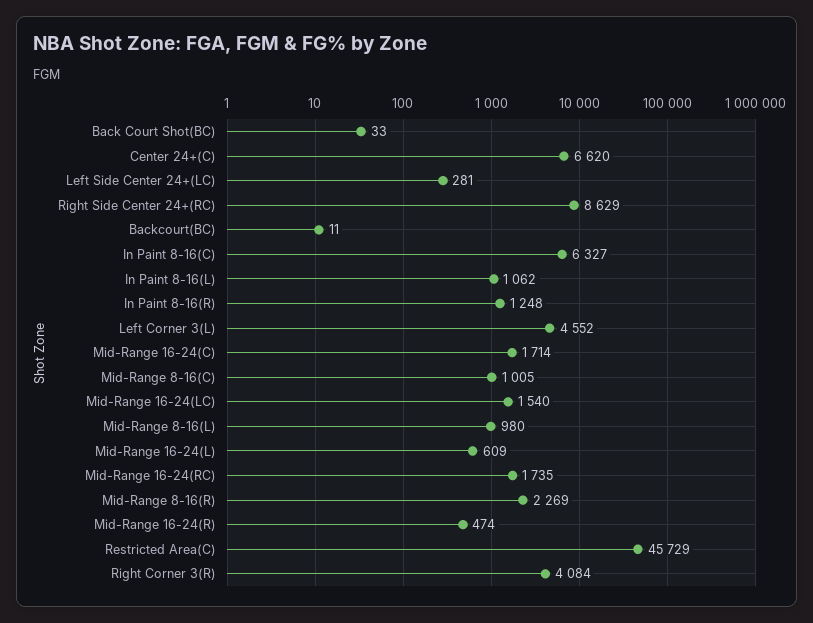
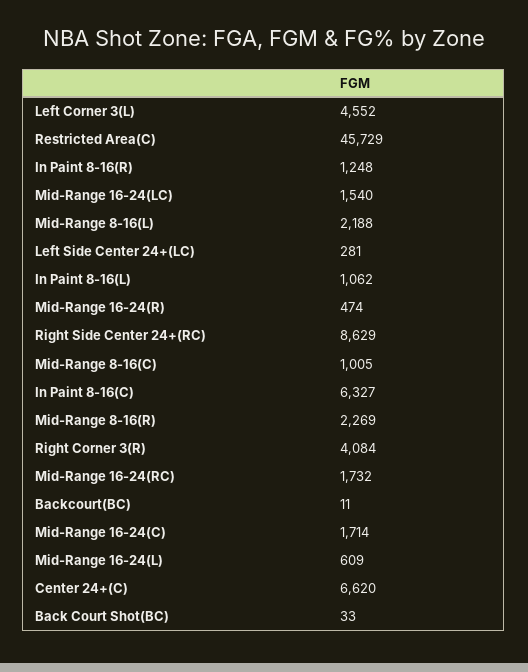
Mid-Range 8-16(L): 980 -> 2188
Mid-Range 16-24(RC): 1735 -> 1732

